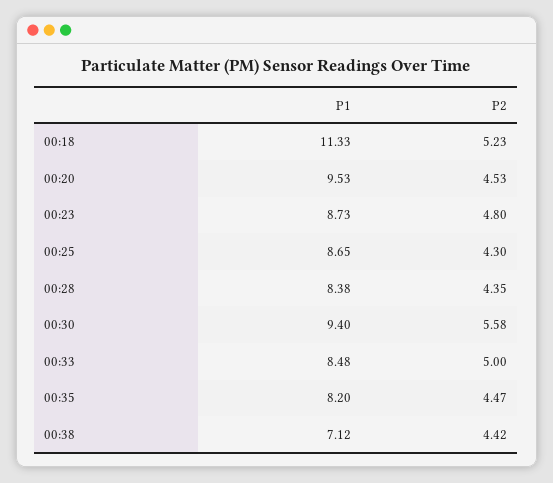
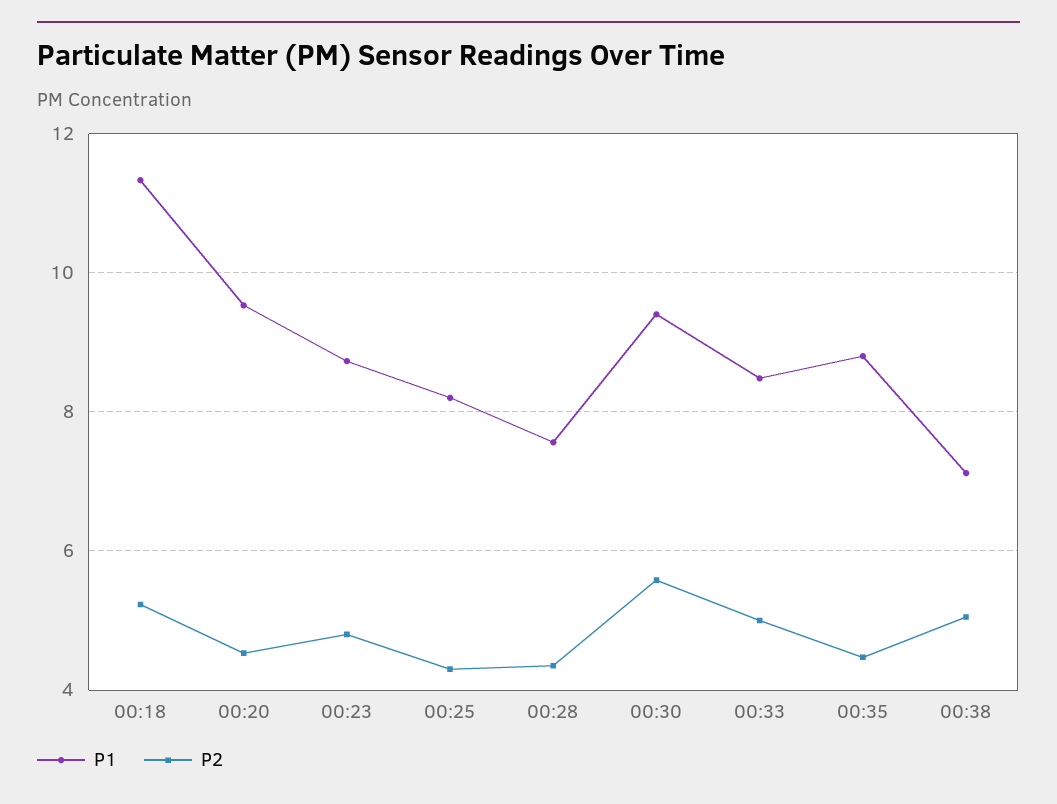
P1, 00:25: 8.65 -> 8.2
P1, 00:28: 8.38 -> 7.6
P1, 00:35: 8.2 -> 8.8
P2, 00:38: 4.42 -> 5

